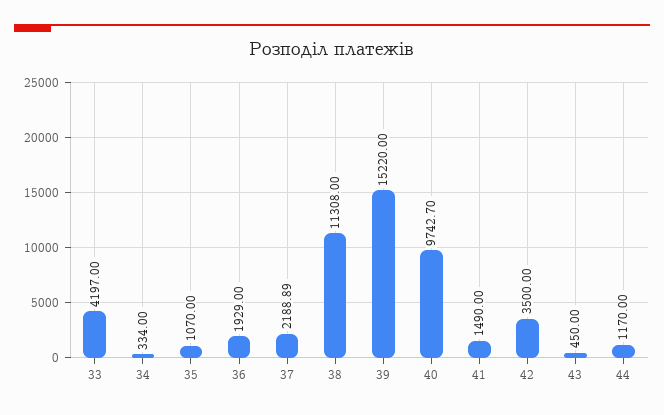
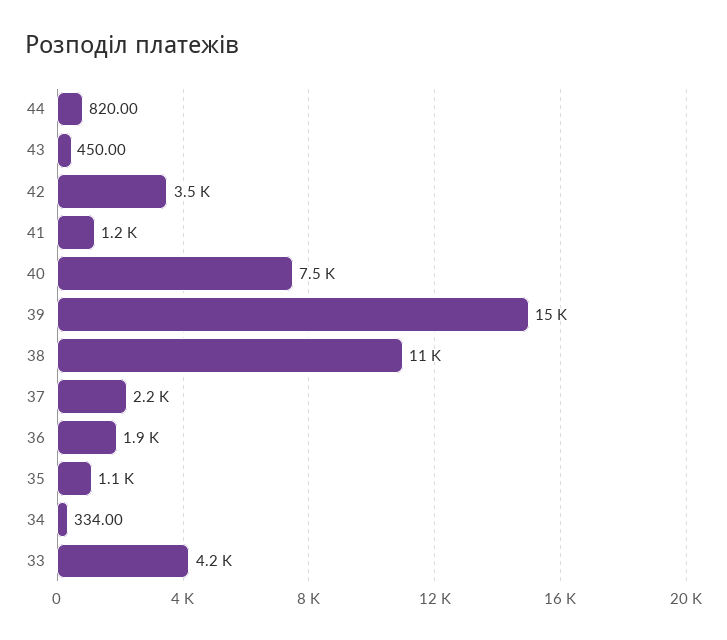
40: 9742.7 -> 7500
41: 1490 -> 1200
44: 1170 -> 820

